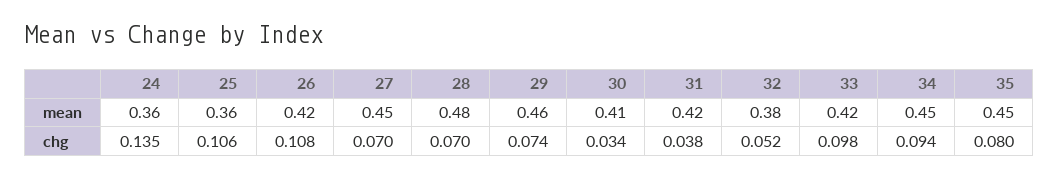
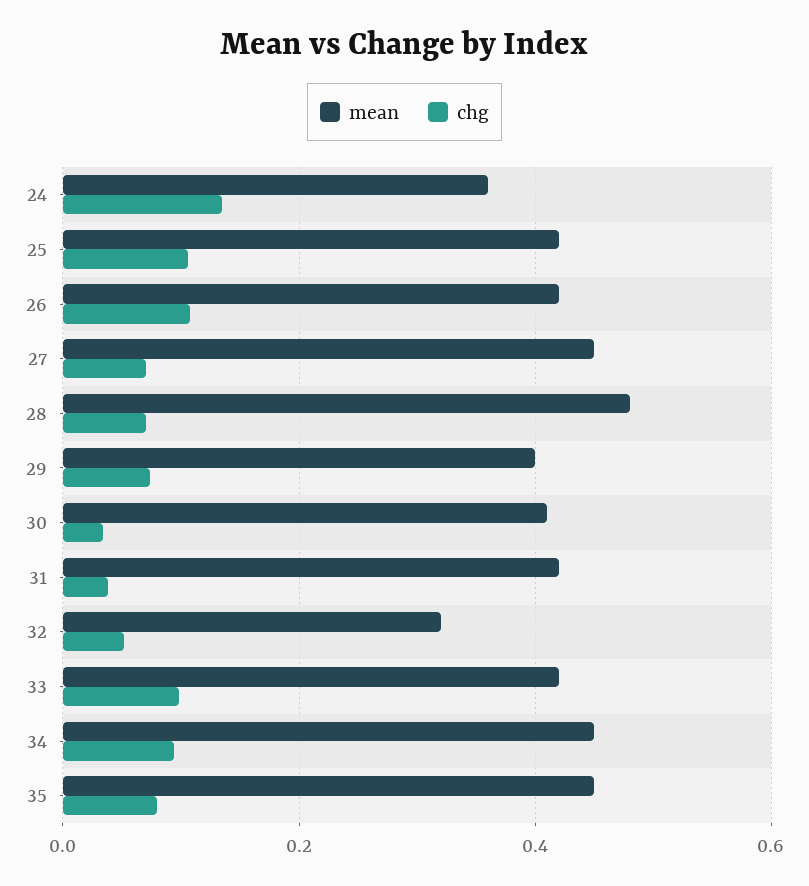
mean, 25: 0.36 -> 0.42
mean, 29: 0.46 -> 0.4
mean, 32: 0.38 -> 0.32

